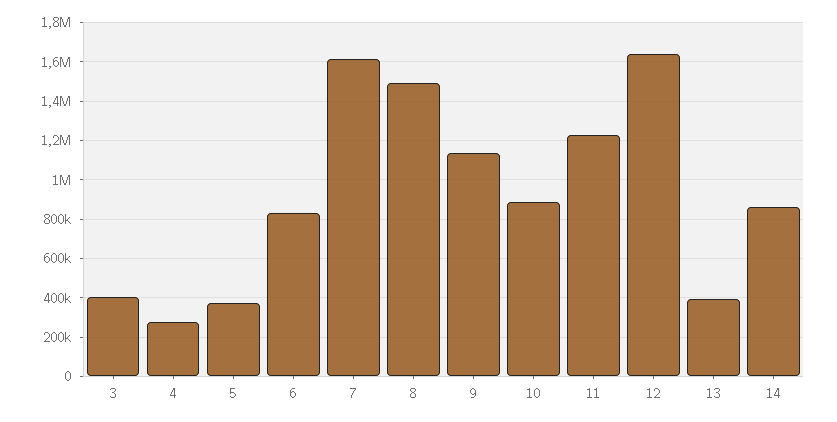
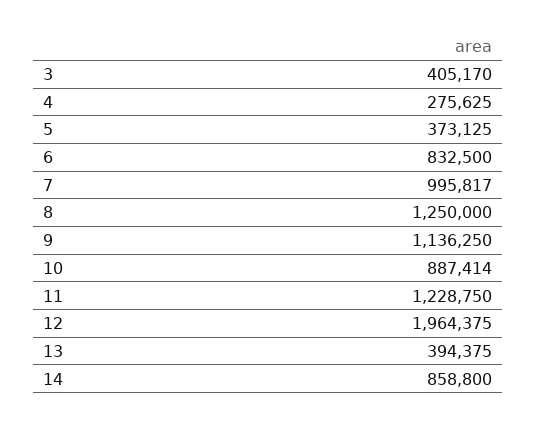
7: 1600000 -> 995817
8: 1500000 -> 1250000
12: 1650000 -> 1964375

